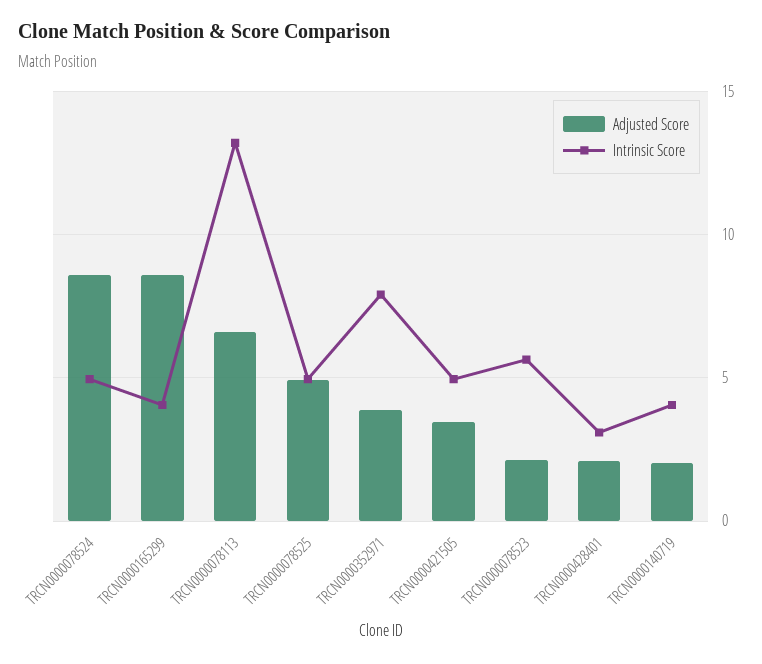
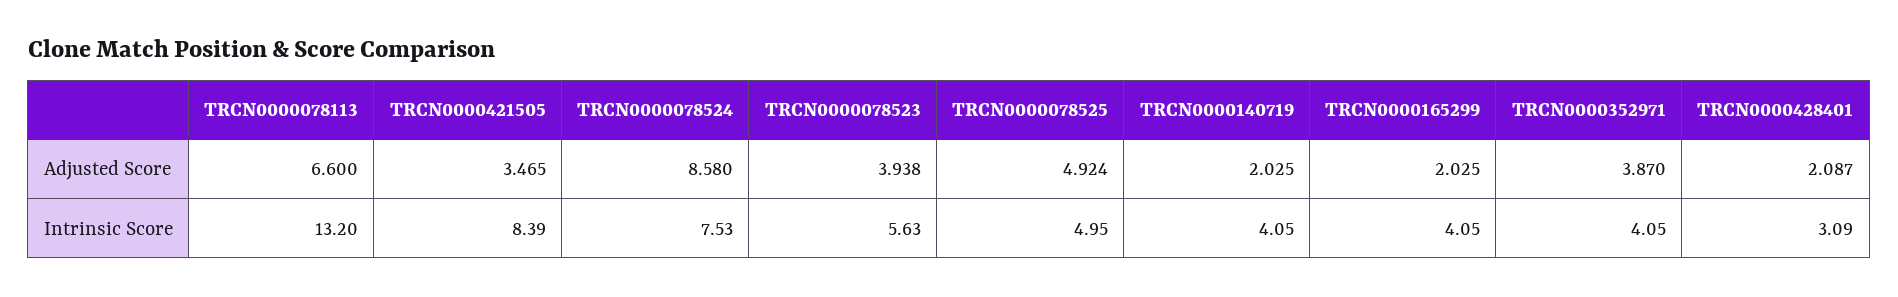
Intrinsic Score, TRCN0000078524: 5 -> 7.53
Adjusted Score, TRCN0000165299: 8.5 -> 2.025
Intrinsic Score, TRCN0000352971: 8 -> 4.05
Intrinsic Score, TRCN0000421505: 5 -> 8.39
Adjusted Score, TRCN0000078523: 2 -> 3.938

